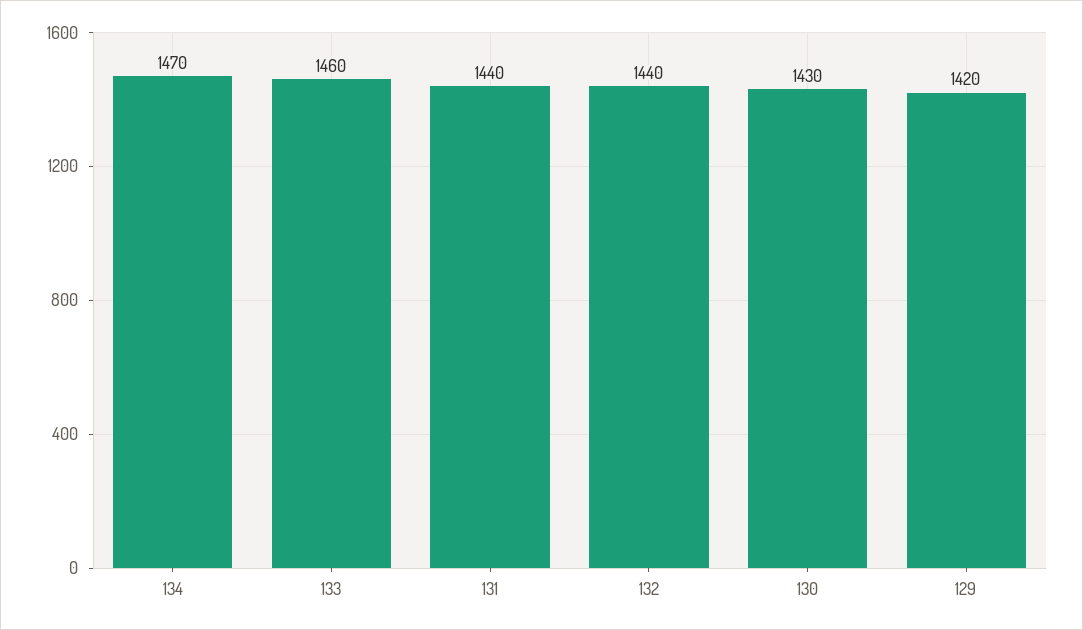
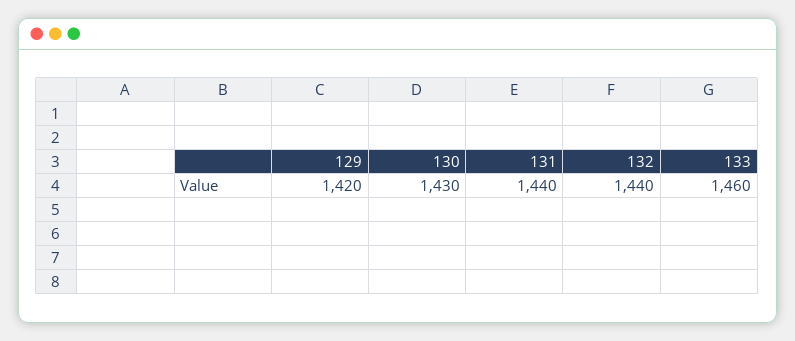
134: 1470 -> none

